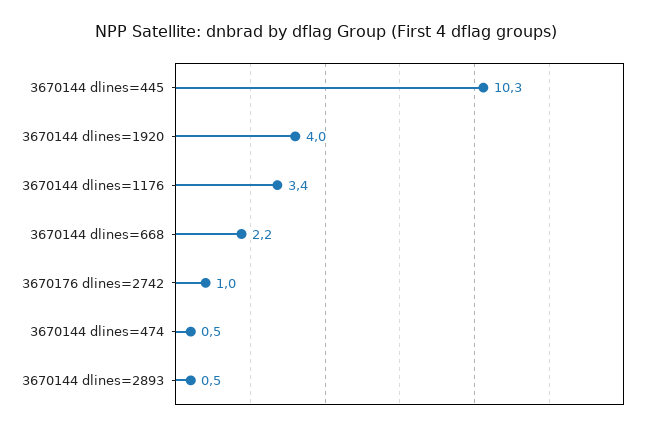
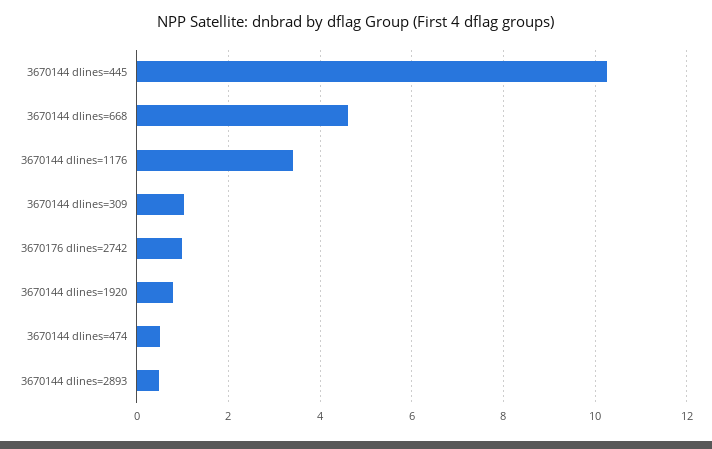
3670144 dlines=1920: 4 -> 0.8
3670144 dlines=668: 2.2 -> 4.6
3670144 dlines=309: none -> 1

